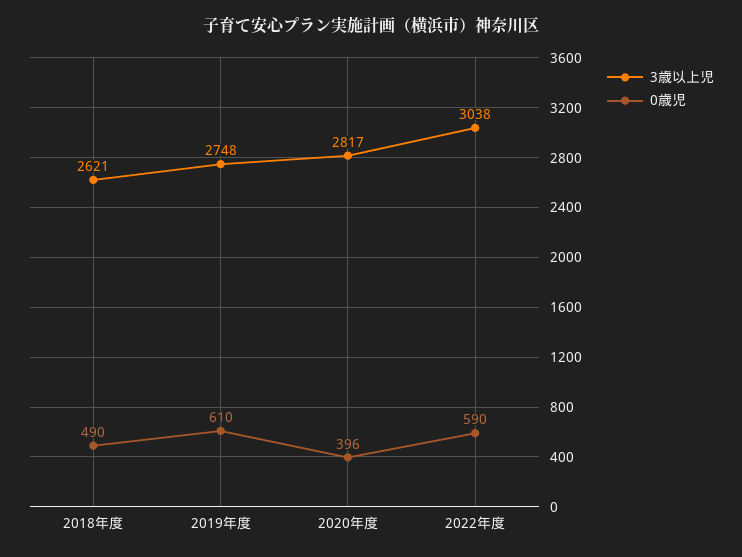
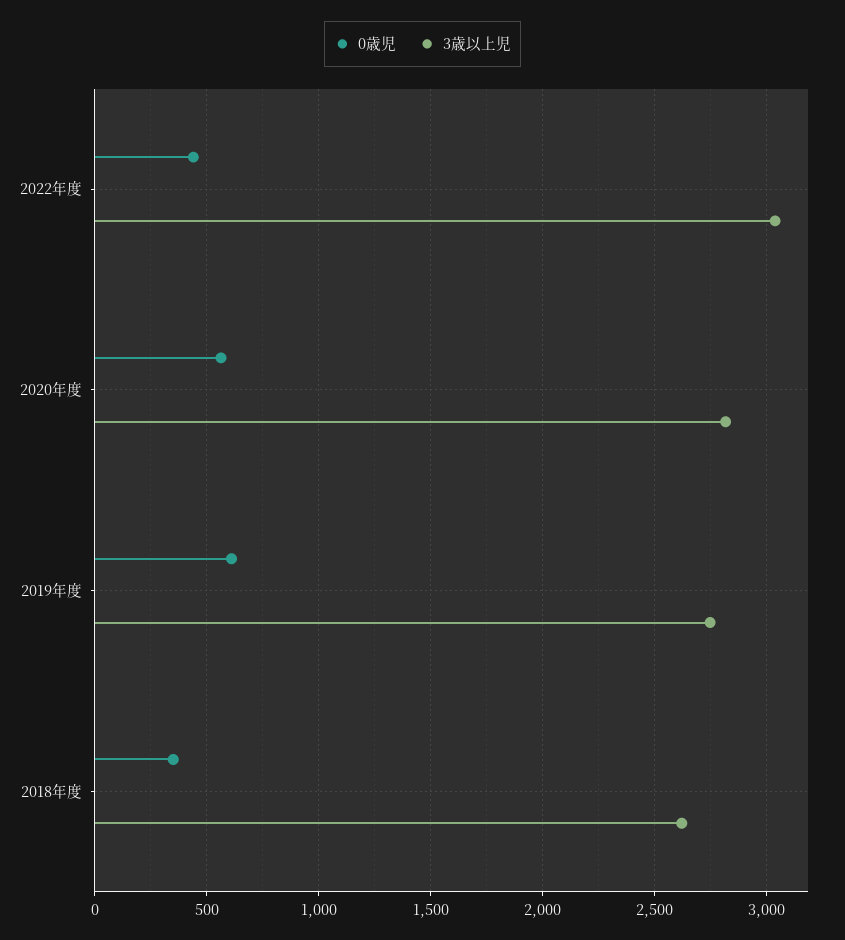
0歳児, 2018年度: 490 -> 350
0歳児, 2020年度: 396 -> 550
0歳児, 2022年度: 590 -> 450

